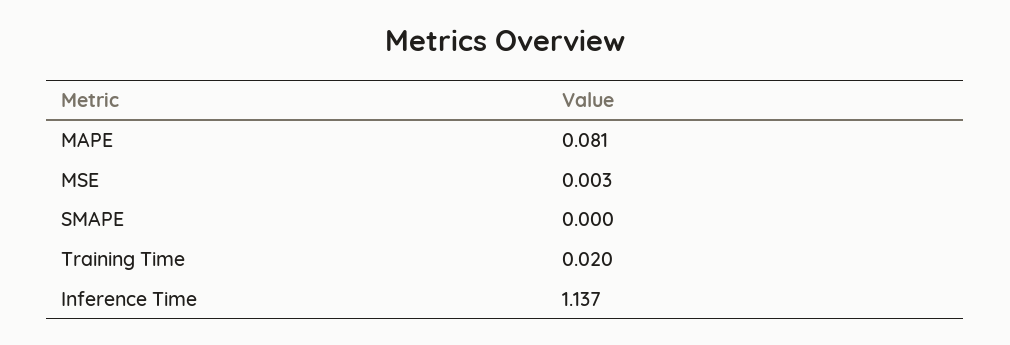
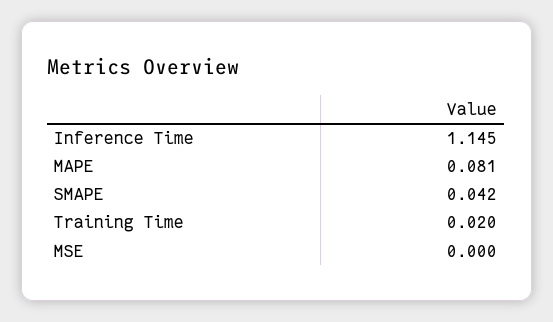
MSE: 0.003 -> 0
SMAPE: 0 -> 0.042
Inference Time: 1.137 -> 1.145

